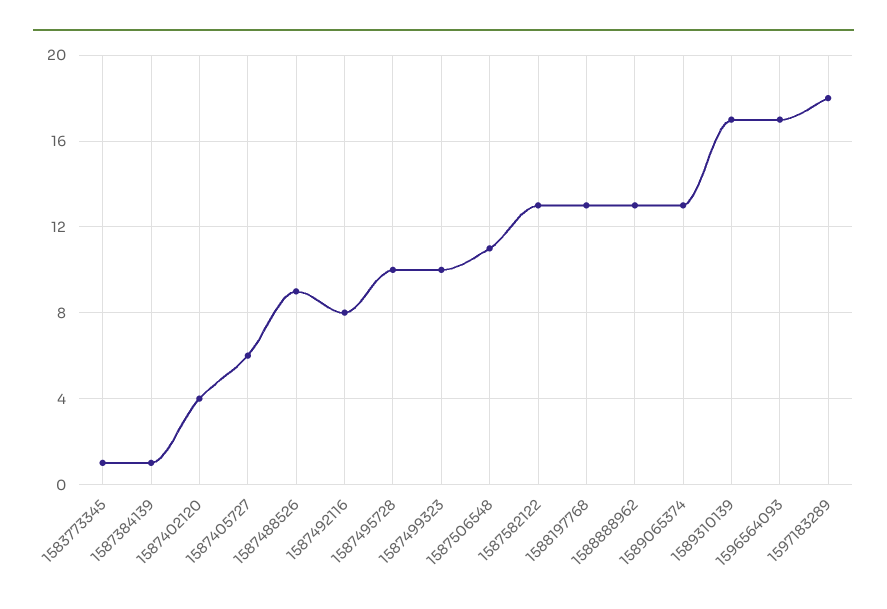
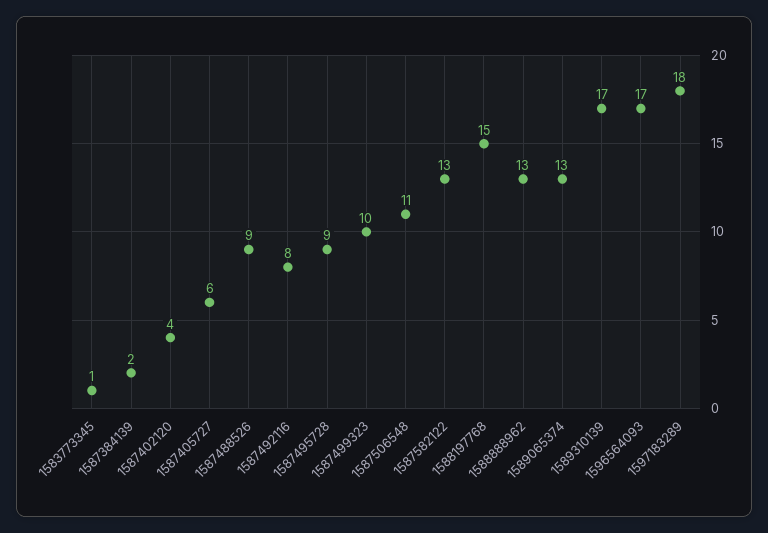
1587384139: 1 -> 2
1587495728: 10 -> 9
1588197768: 13 -> 15

